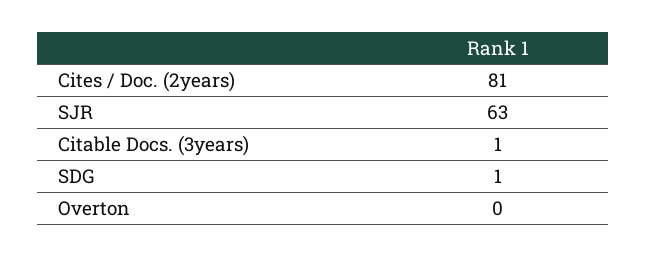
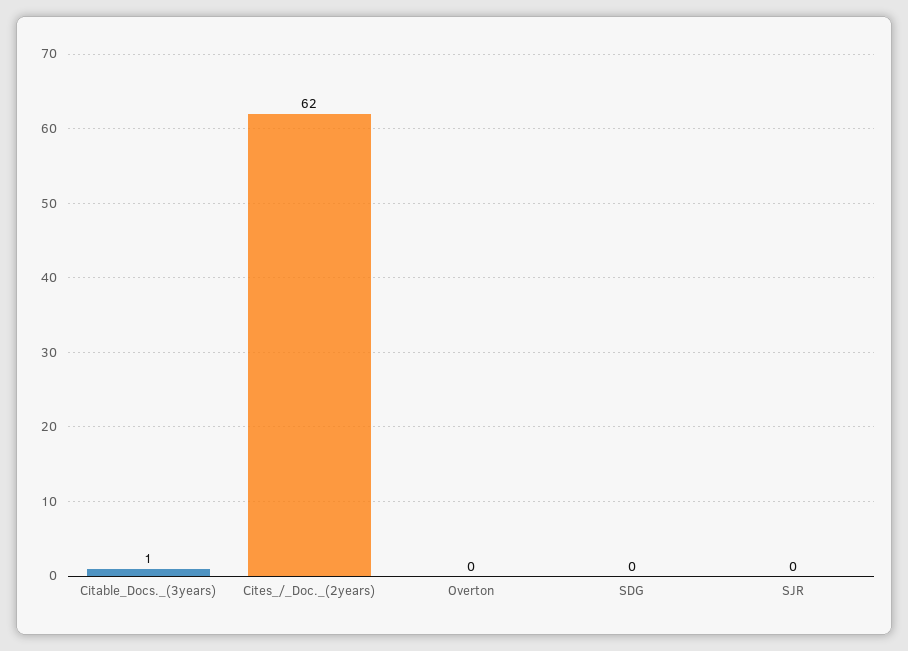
Cites / Doc. (2years): 81 -> 62
SJR: 63 -> 0
SDG: 1 -> 0

